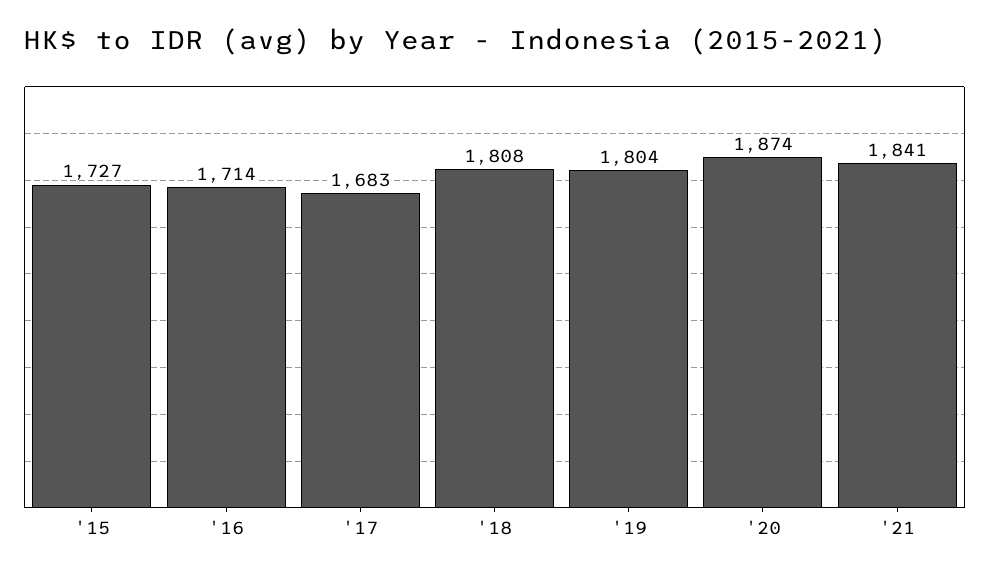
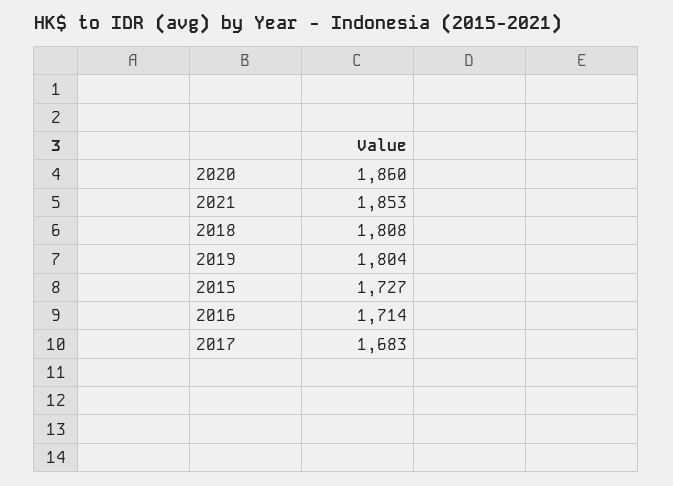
'20: 1874 -> 1860
'21: 1841 -> 1853

